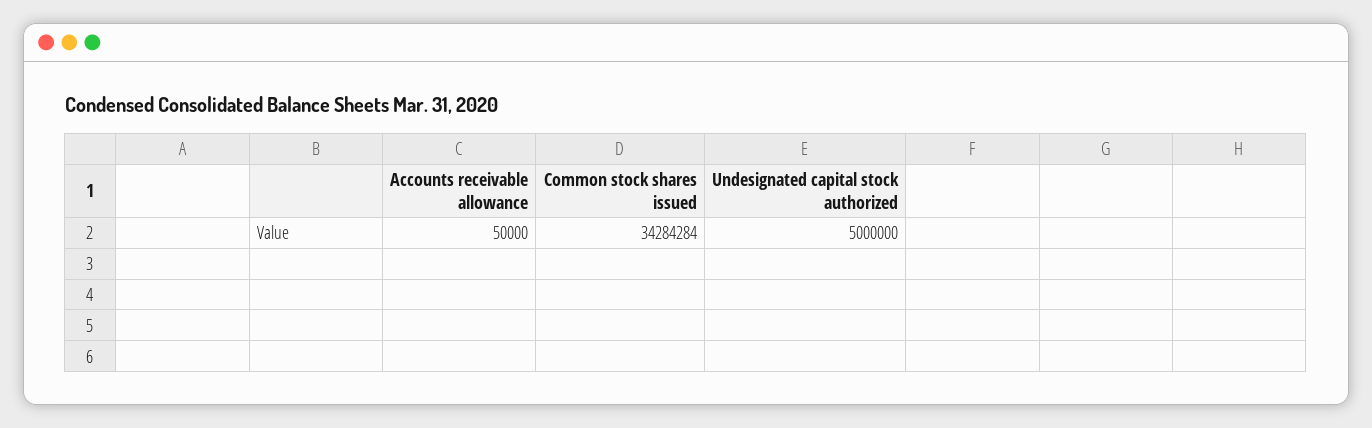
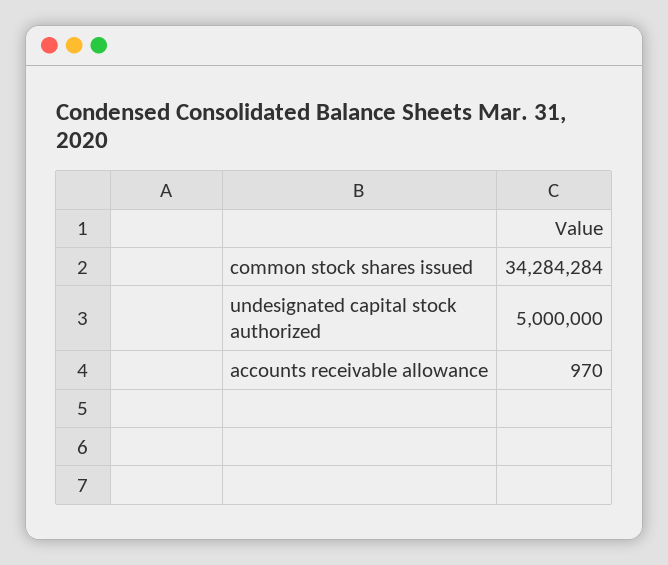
Accounts receivable allowance: 50000 -> 970

